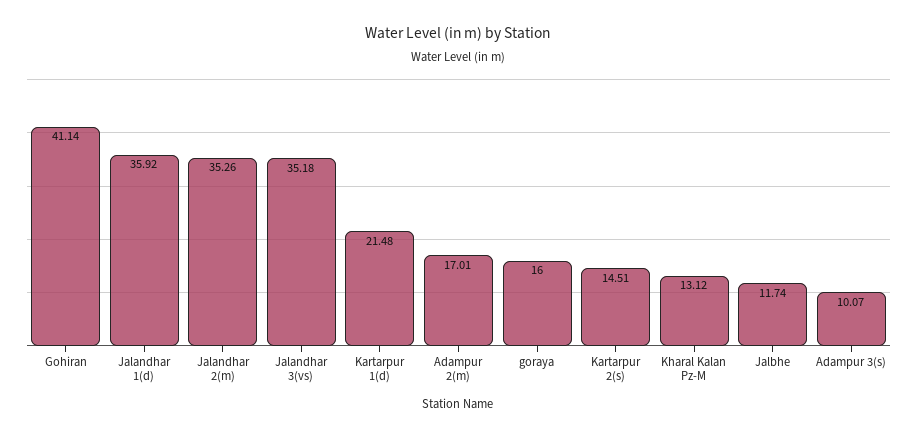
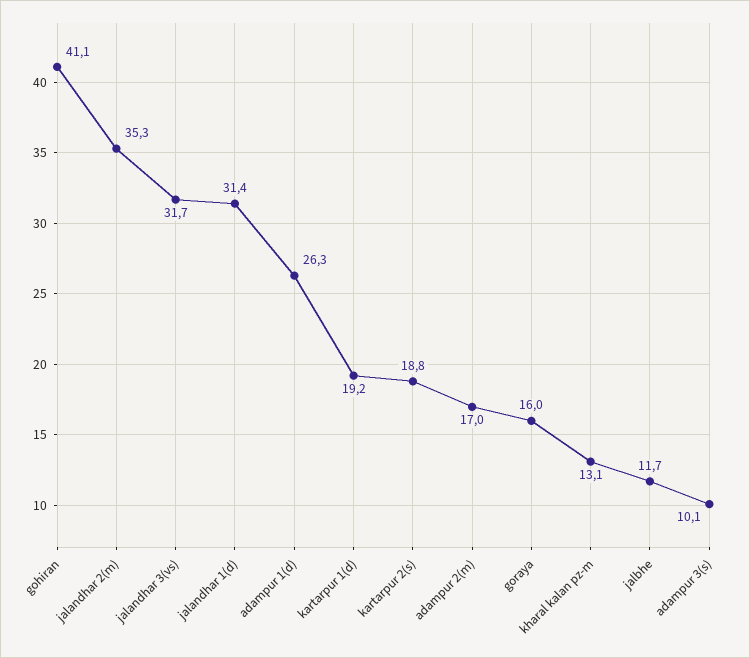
Jalandhar 1(d): 35.92 -> 31.4
Jalandhar 3(vs): 35.18 -> 31.7
Kartarpur 1(d): 21.48 -> 19.2
Kartarpur 2(s): 14.51 -> 18.8
adampur 1(d): none -> 26.3

